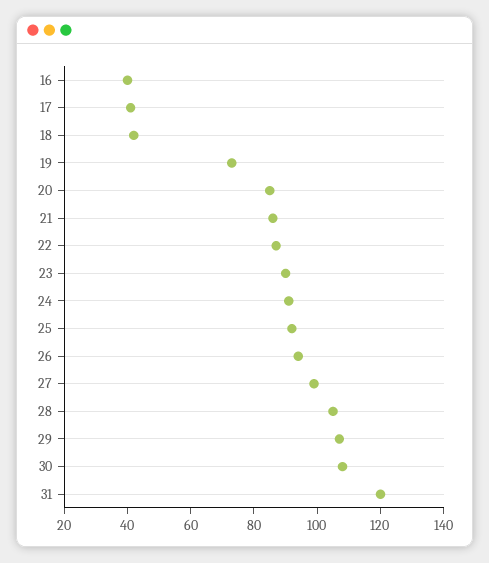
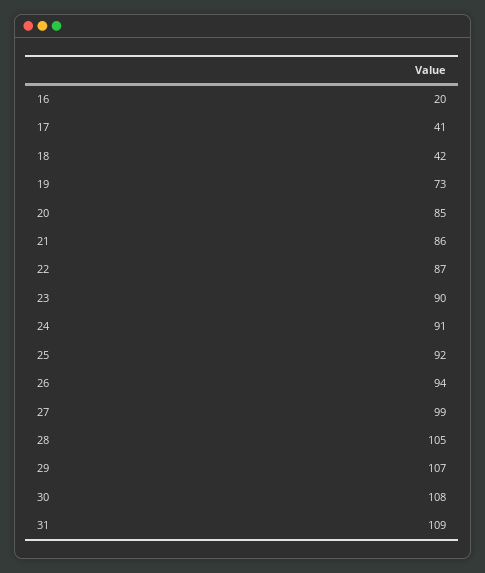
16: 40 -> 20
31: 120 -> 109

